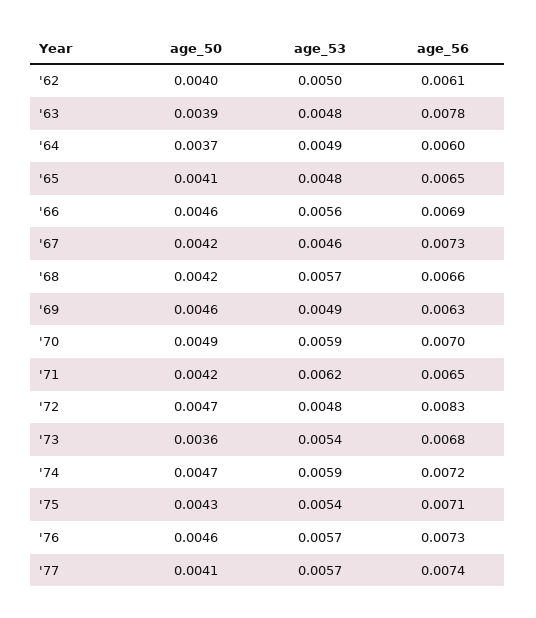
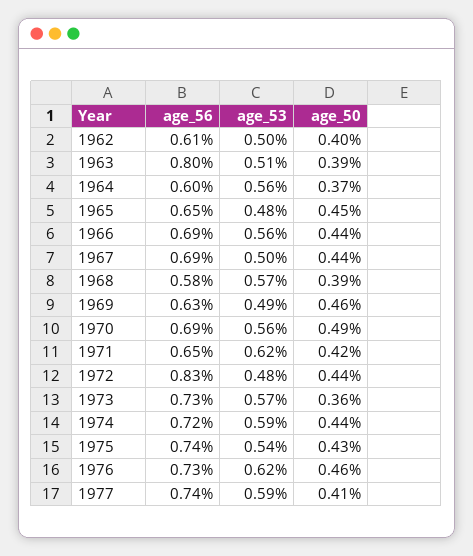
age_53, '63: 0.0048 -> 0.0051
age_56, '63: 0.0078 -> 0.008
age_53, '64: 0.0049 -> 0.0056
age_50, '65: 0.0041 -> 0.0045
age_50, '66: 0.0046 -> 0.0044
age_50, '67: 0.0042 -> 0.0044
age_53, '67: 0.0046 -> 0.005
age_56, '67: 0.0073 -> 0.0069
age_50, '68: 0.0042 -> 0.0039
age_56, '68: 0.0066 -> 0.0058
age_53, '70: 0.0059 -> 0.0056
age_56, '70: 0.007 -> 0.0069
age_50, '72: 0.0047 -> 0.0044
age_53, '73: 0.0054 -> 0.0057
age_56, '73: 0.0068 -> 0.0073
age_50, '74: 0.0047 -> 0.0044
age_56, '75: 0.0071 -> 0.0074
age_53, '76: 0.0057 -> 0.0062
age_53, '77: 0.0057 -> 0.0059

